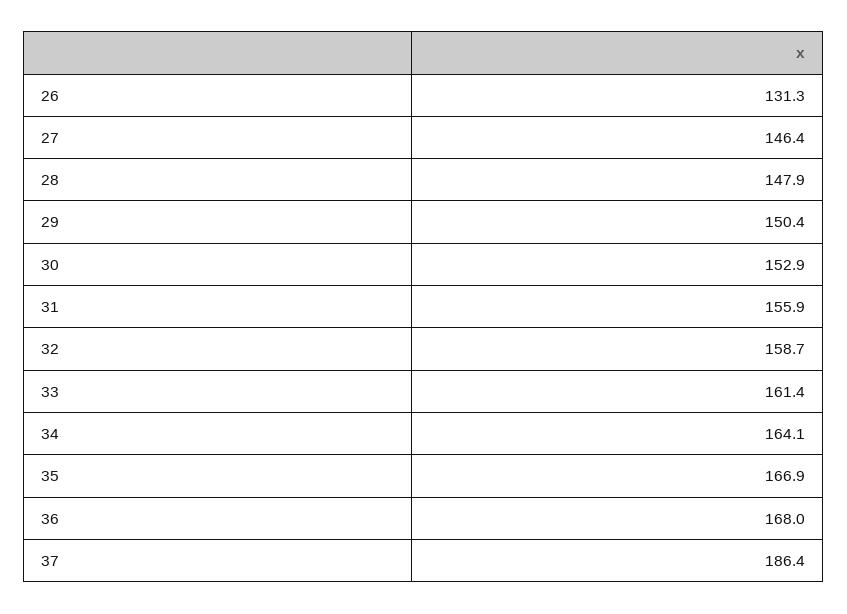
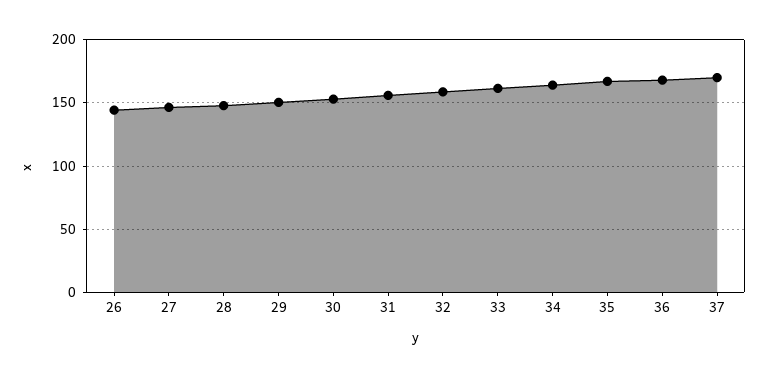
26: 131.3 -> 145
37: 186.4 -> 170

